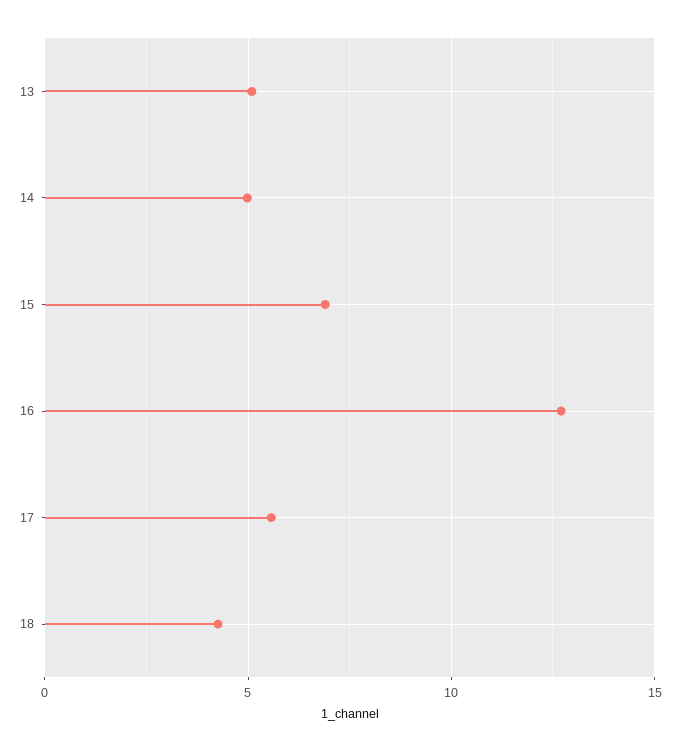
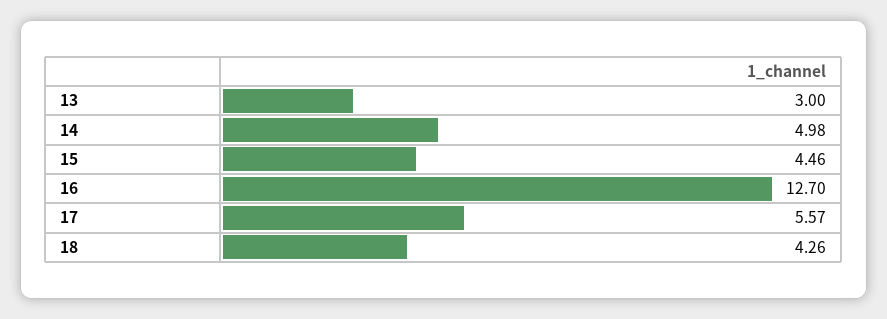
13: 5 -> 3
15: 7 -> 4.46

